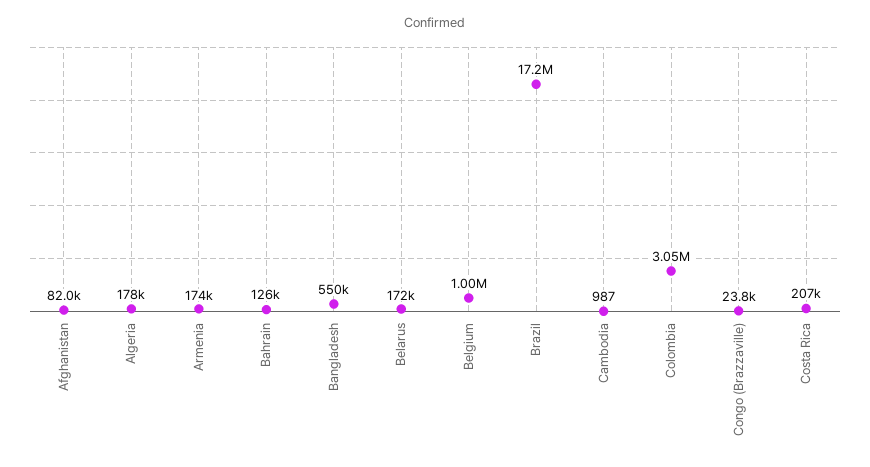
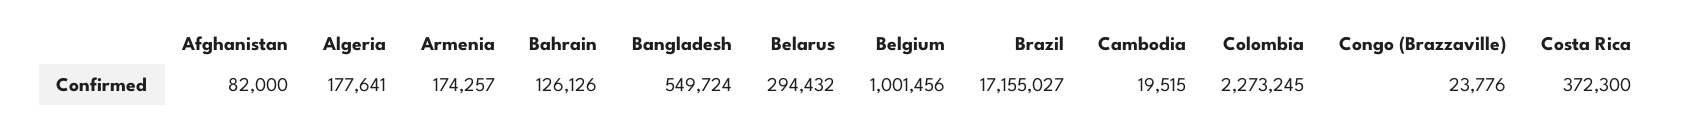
Belarus: 172000 -> 294432
Cambodia: 987 -> 19515
Colombia: 3050000 -> 2273245
Costa Rica: 207000 -> 372300

